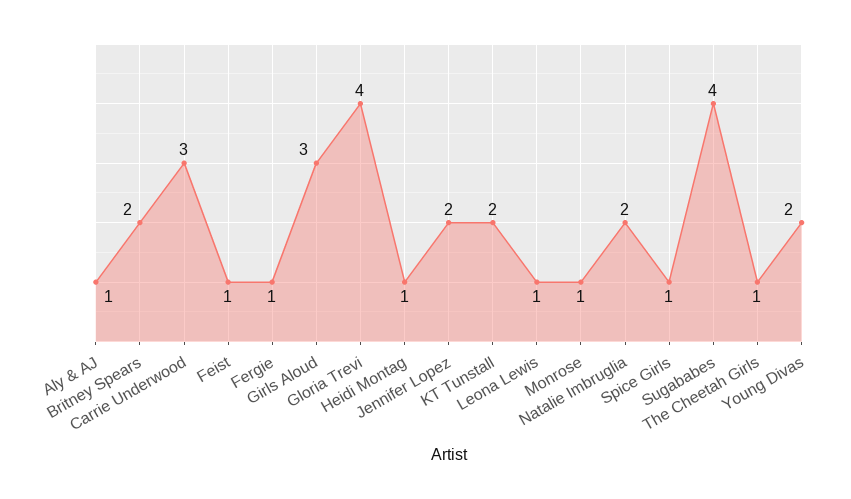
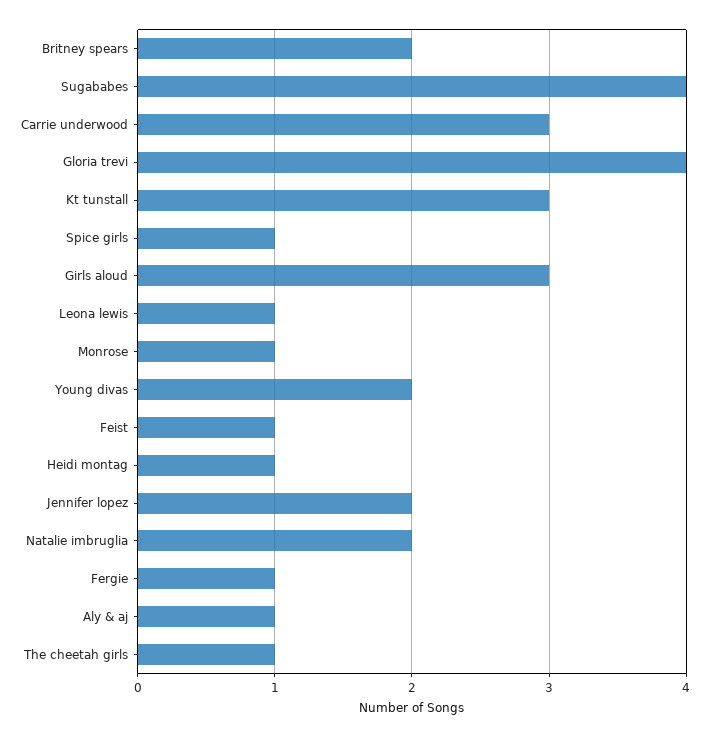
KT Tunstall: 2 -> 3

